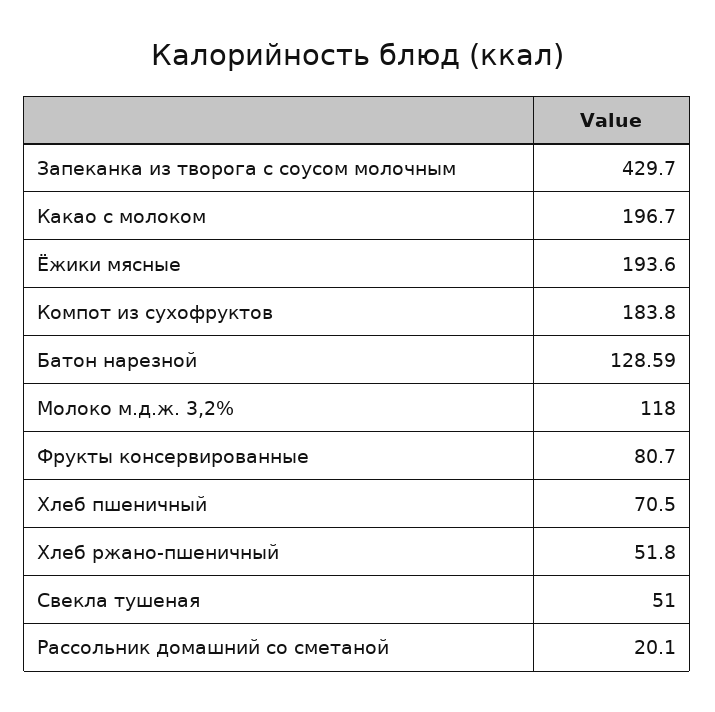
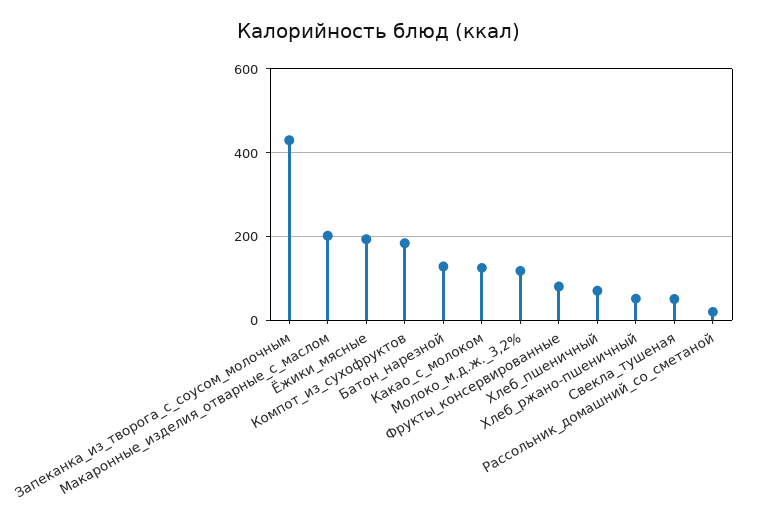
Какао с молоком: 196.7 -> 120
Макаронные_изделия_отварные_с_маслом: none -> 200

